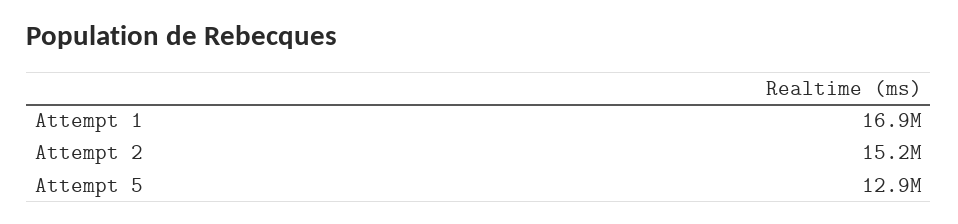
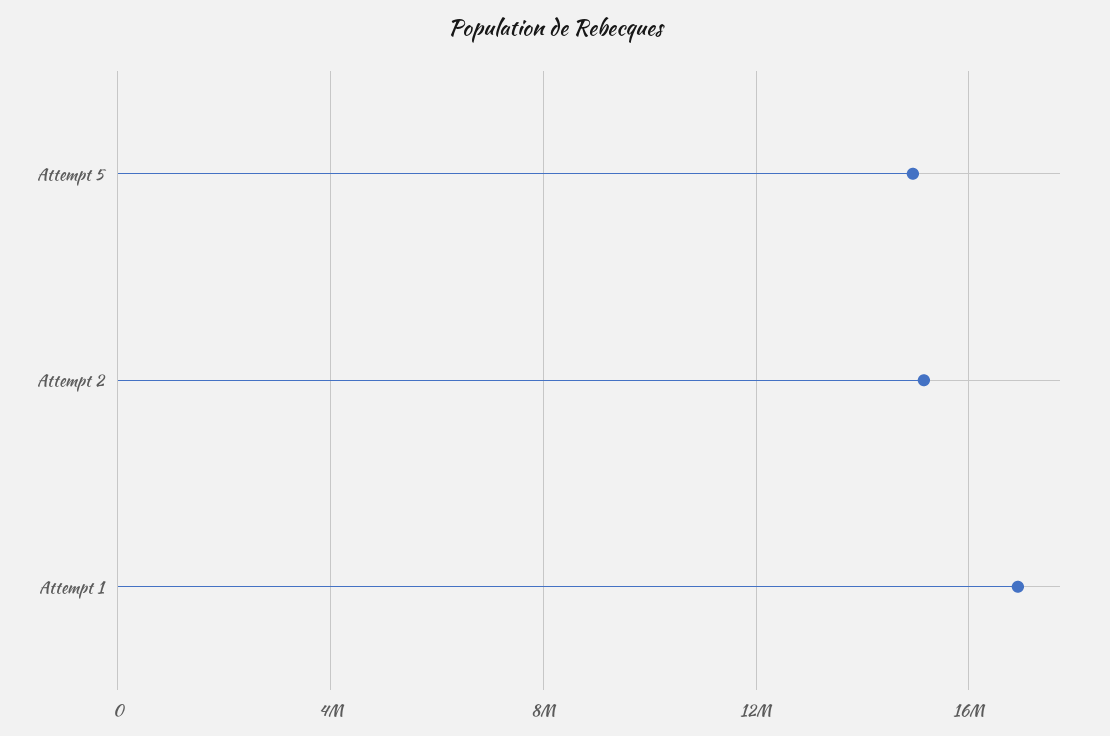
Attempt 5: 12900000 -> 15000000

